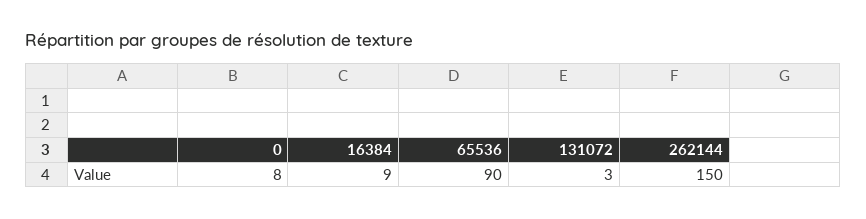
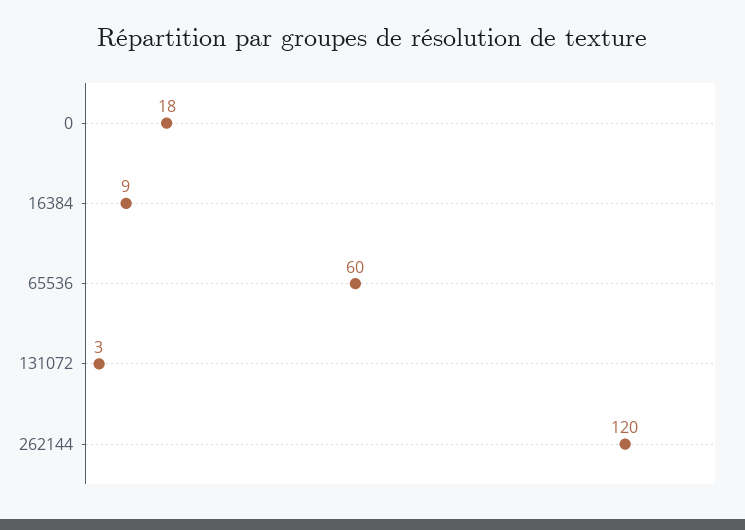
0: 8 -> 18
65536: 90 -> 60
262144: 150 -> 120

